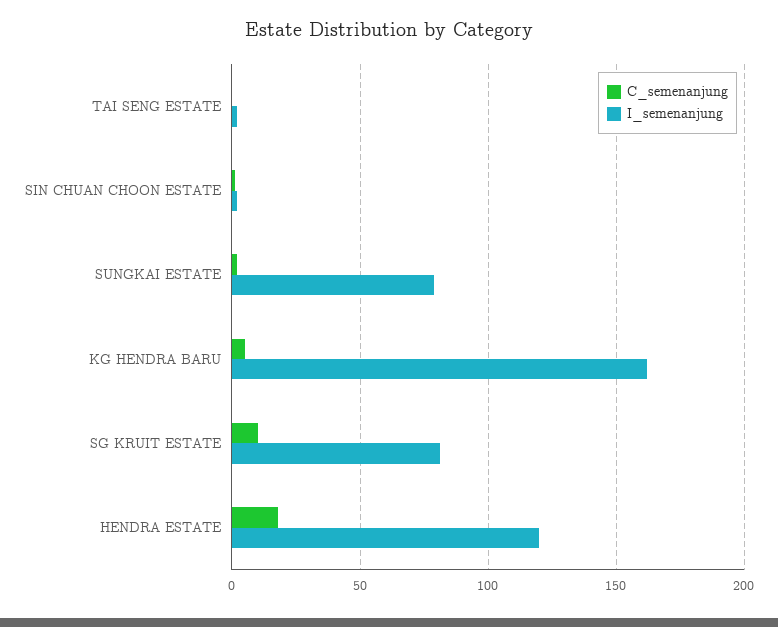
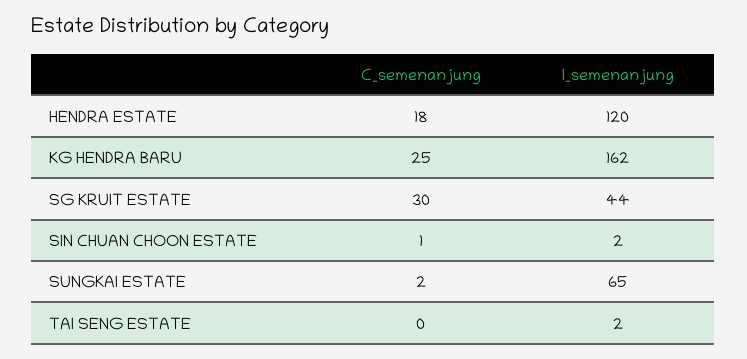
I_semenanjung, SUNGKAI ESTATE: 80 -> 65
C_semenanjung, KG HENDRA BARU: 5 -> 25
C_semenanjung, SG KRUIT ESTATE: 10 -> 30
I_semenanjung, SG KRUIT ESTATE: 80 -> 44

